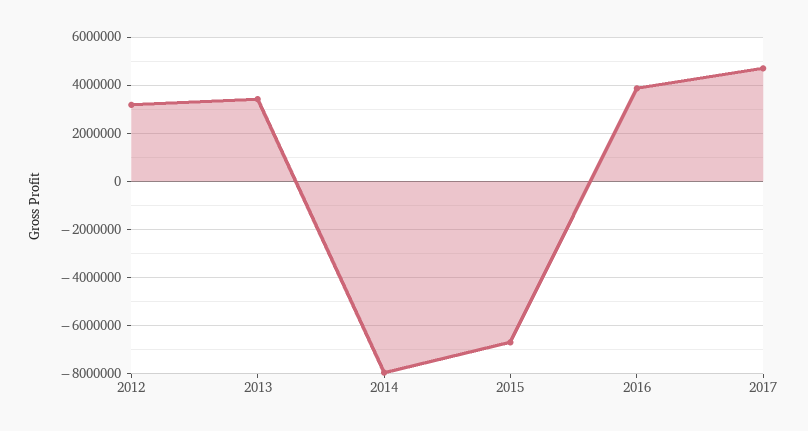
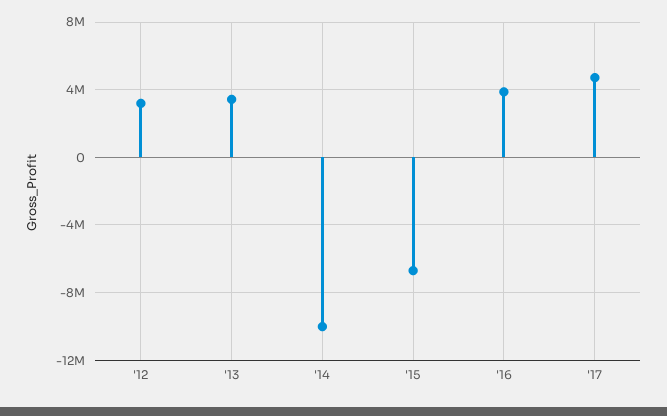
2014: -8000000 -> -10000000

